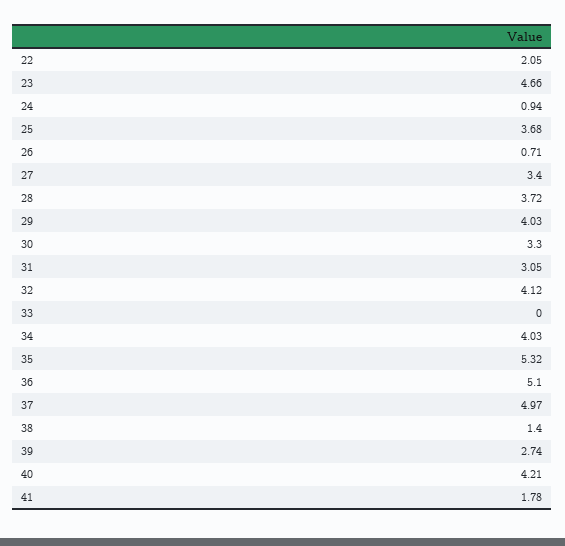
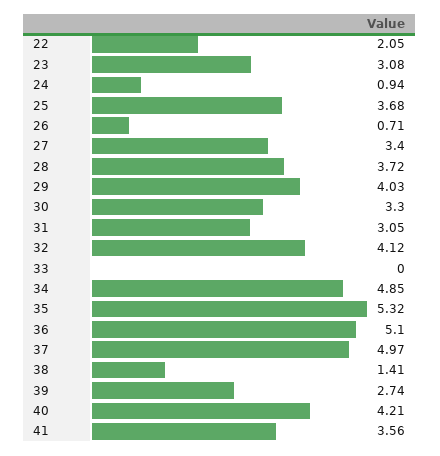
23: 4.66 -> 3.08
34: 4.03 -> 4.85
38: 1.4 -> 1.41
41: 1.78 -> 3.56

